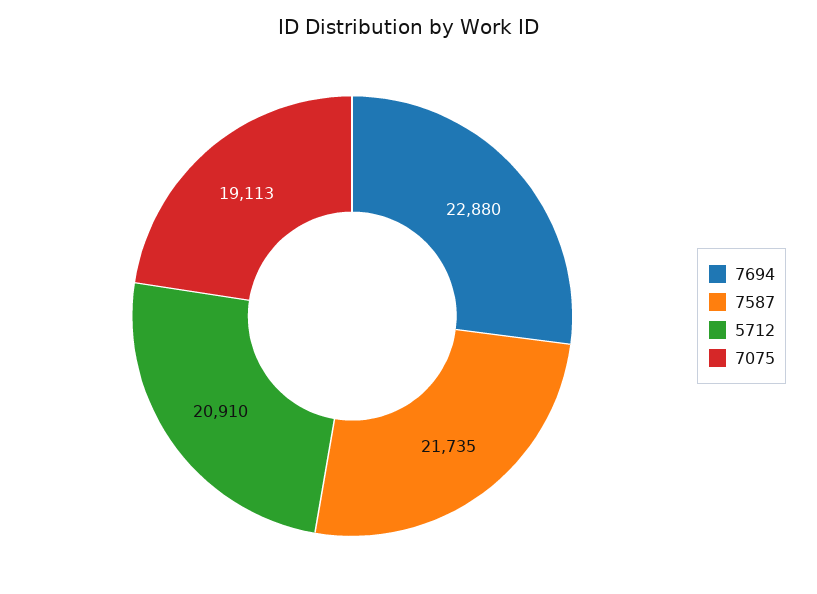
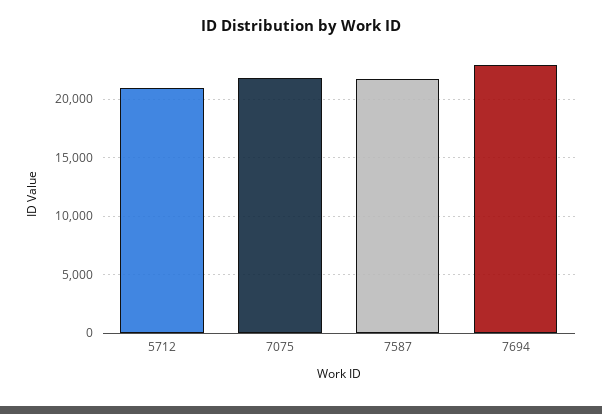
7075: 19113 -> 22000

